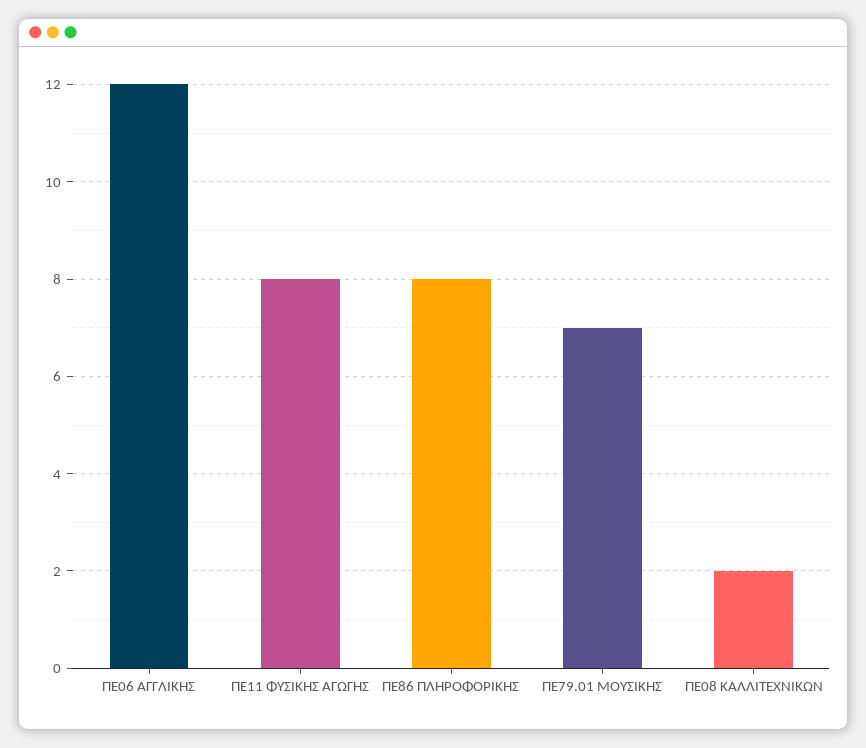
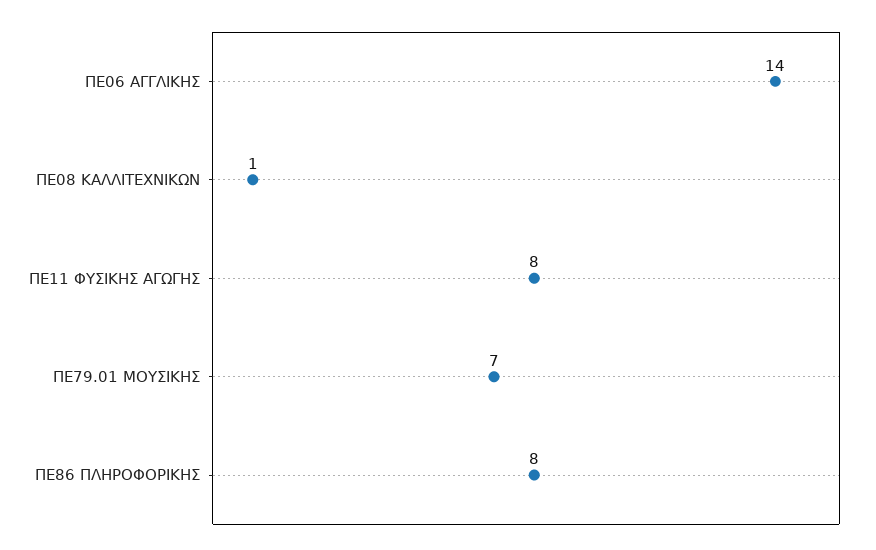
ΠΕ06 ΑΓΓΛΙΚΗΣ: 12 -> 14
ΠΕ08 ΚΑΛΛΙΤΕΧΝΙΚΩΝ: 2 -> 1

